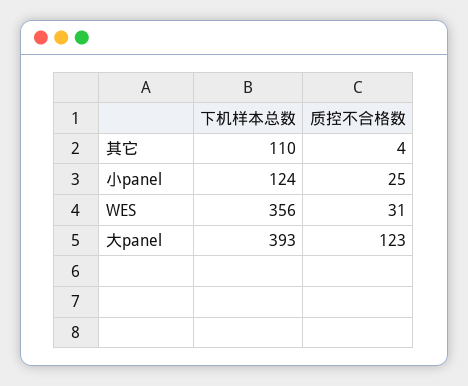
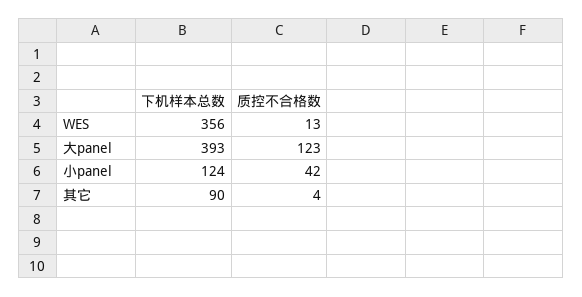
下机样本总数, 其它: 110 -> 90
质控不合格数, 小panel: 25 -> 42
质控不合格数, WES: 31 -> 13

